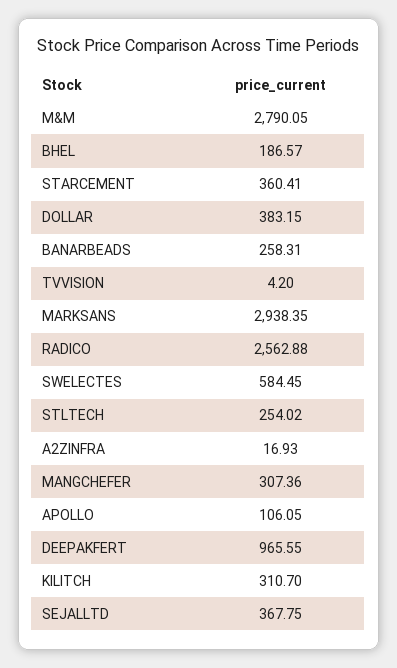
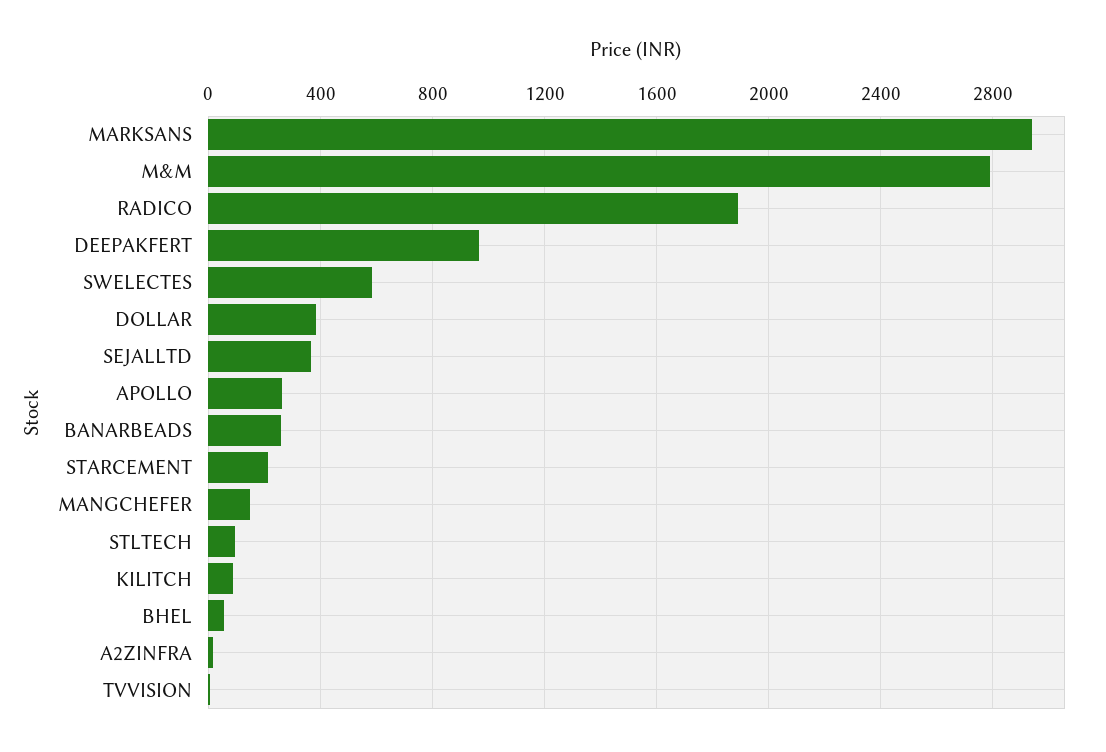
BHEL: 186.57 -> 50
STARCEMENT: 360.41 -> 200
RADICO: 2562.88 -> 1900
STLTECH: 254.02 -> 100
MANGCHEFER: 307.36 -> 150
APOLLO: 106.05 -> 250
KILITCH: 310.7 -> 100

